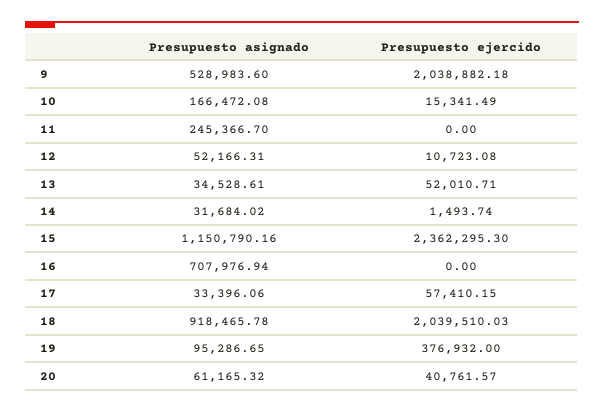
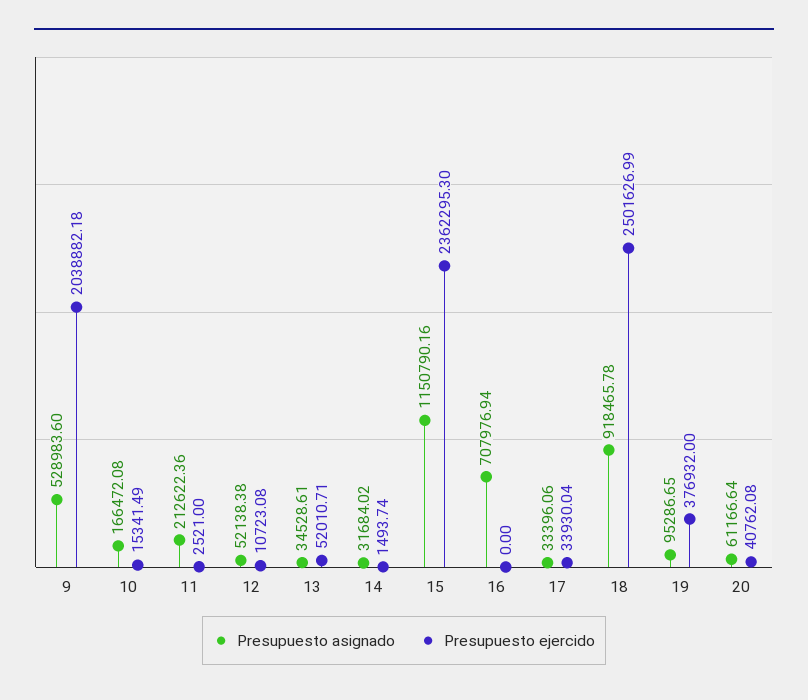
Presupuesto asignado, 11: 245366.7 -> 212622.36
Presupuesto ejercido, 11: 0 -> 2521
Presupuesto asignado, 12: 52166.31 -> 52138.38
Presupuesto ejercido, 17: 57410.15 -> 33930.04
Presupuesto ejercido, 18: 2039510.03 -> 2501626.99
Presupuesto asignado, 20: 61165.32 -> 61166.64
Presupuesto ejercido, 20: 40761.57 -> 40762.08

